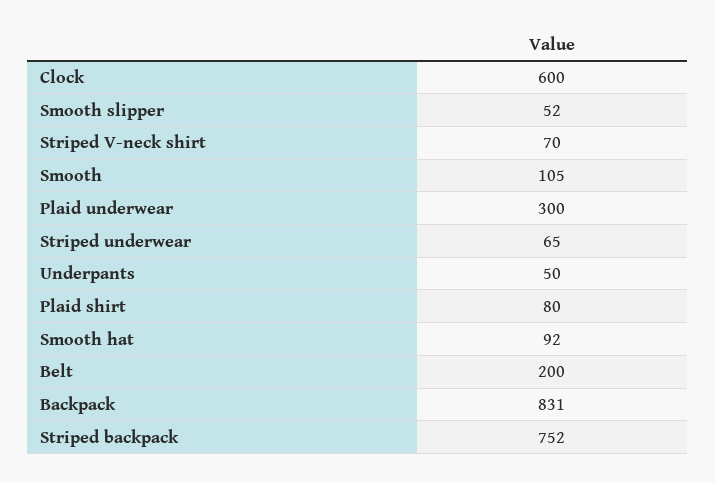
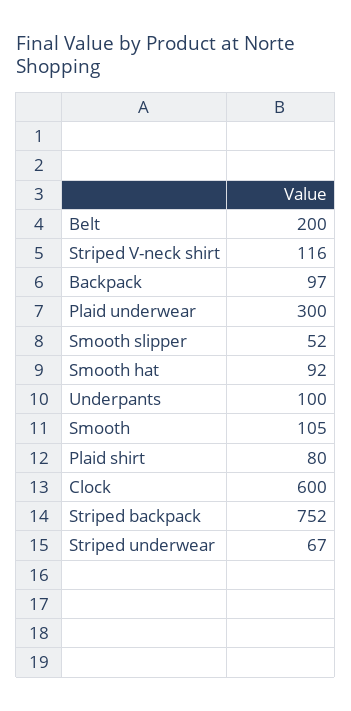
Striped V-neck shirt: 70 -> 116
Striped underwear: 65 -> 67
Underpants: 50 -> 100
Backpack: 831 -> 97

